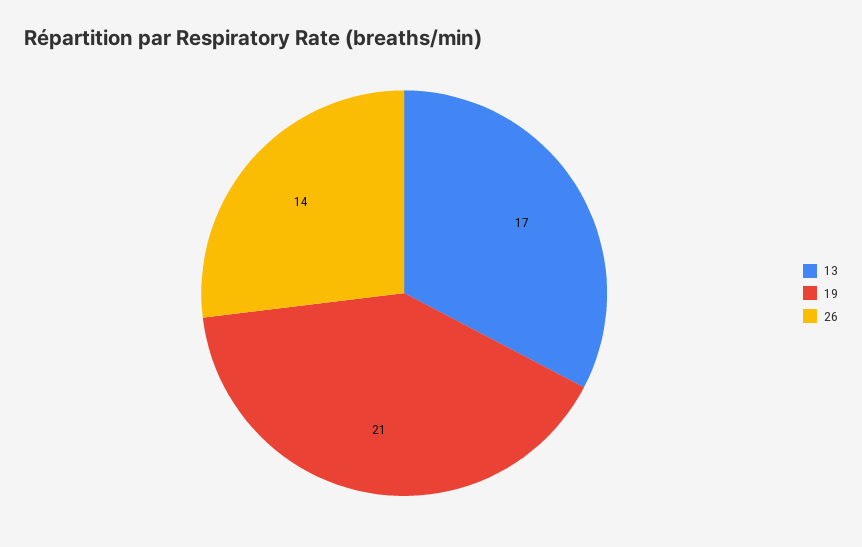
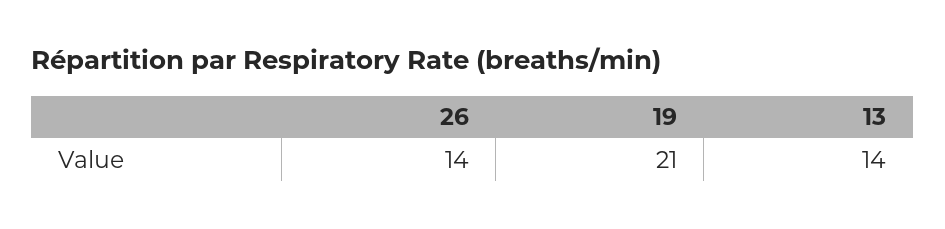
13: 17 -> 14

